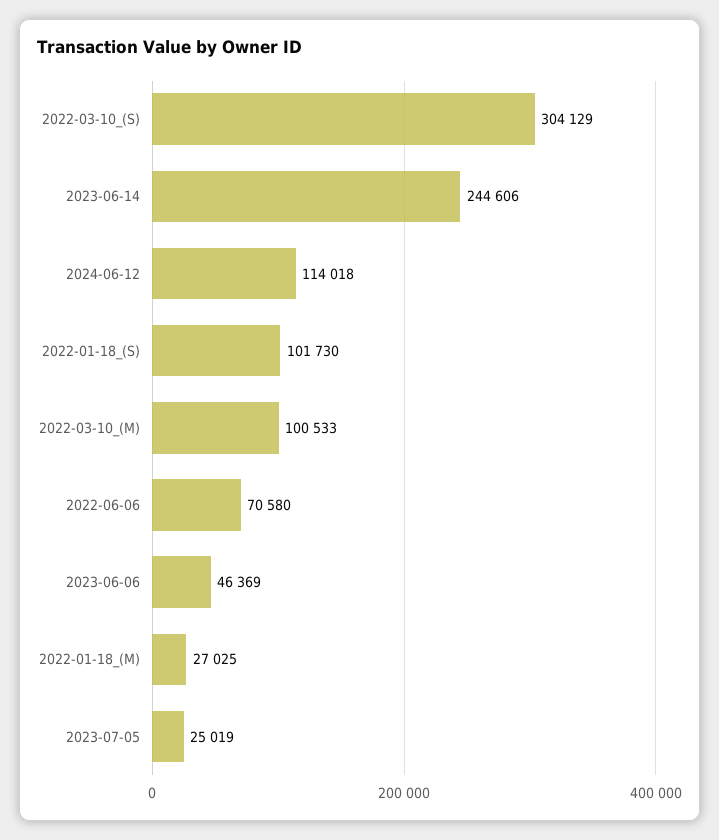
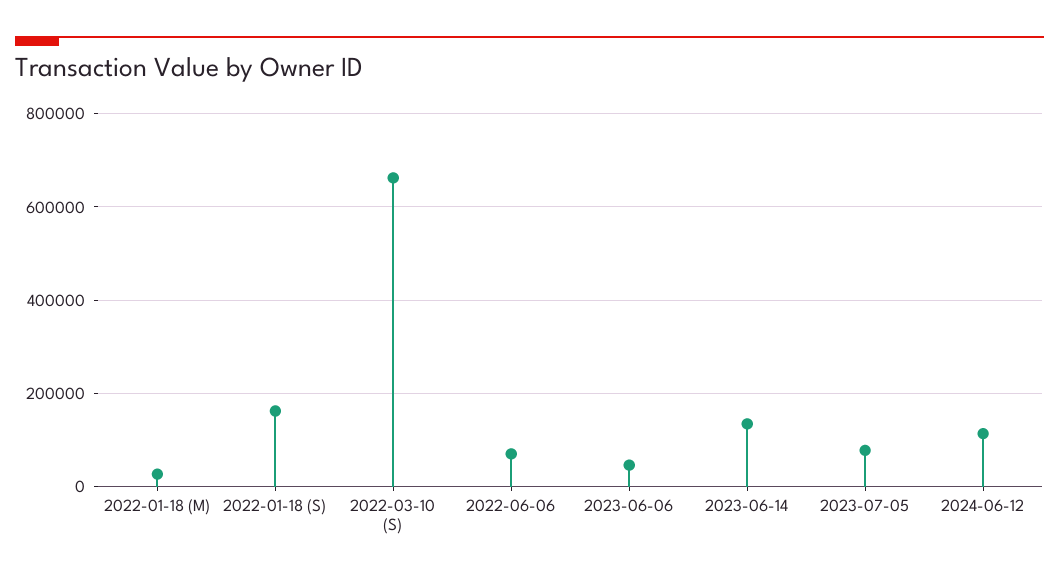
2022-03-10_(S): 304129 -> 660000
2023-06-14: 244606 -> 140000
2022-01-18_(S): 101730 -> 160000
2022-03-10_(M): 100533 -> none
2023-07-05: 25019 -> 80000

